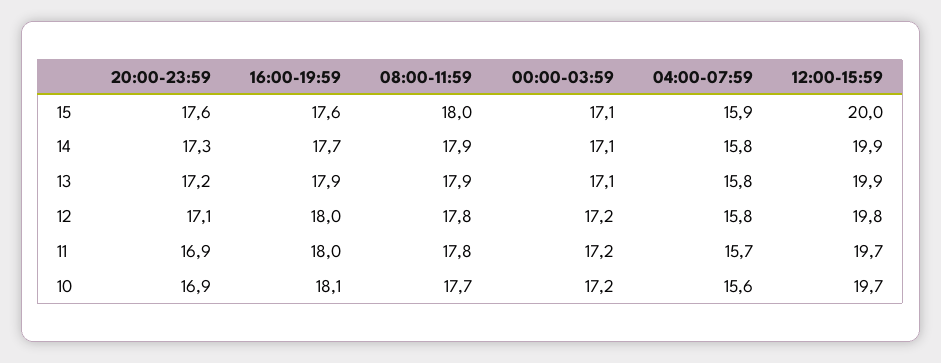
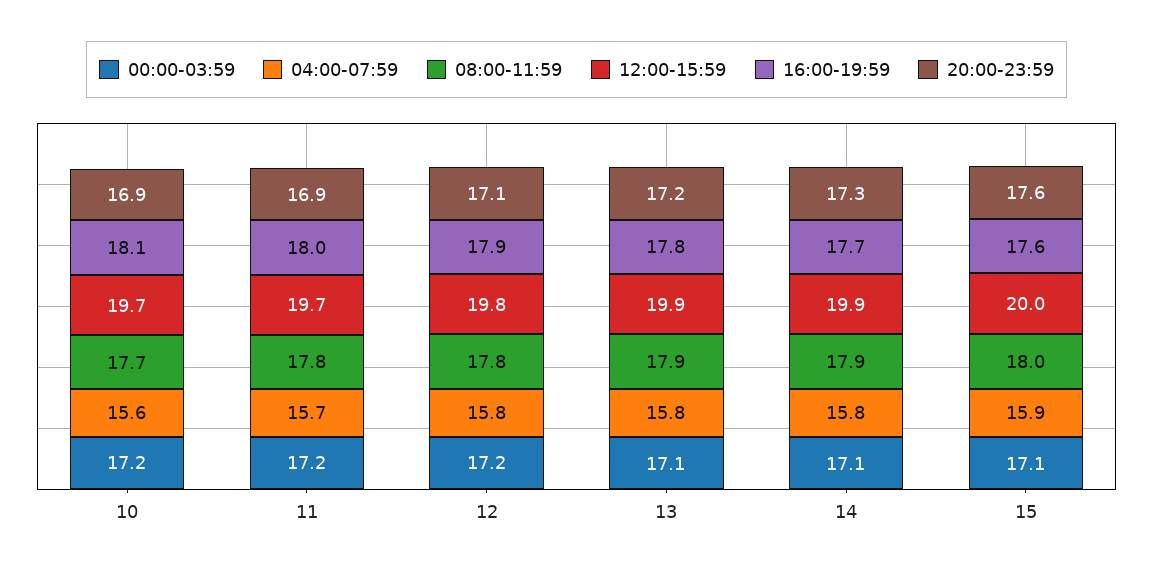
16:00-19:59, 13: 17.9 -> 17.8
16:00-19:59, 12: 18 -> 17.9

